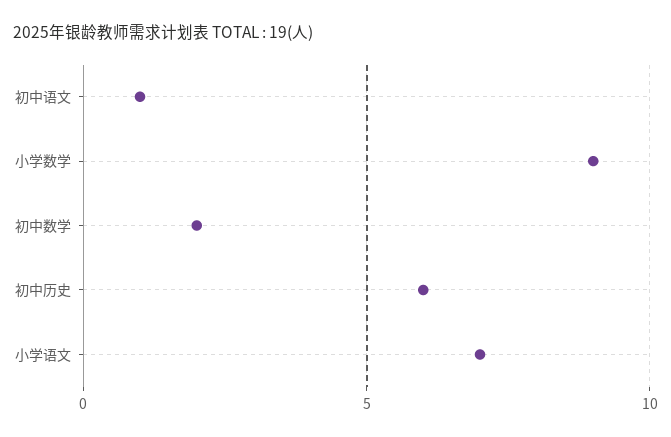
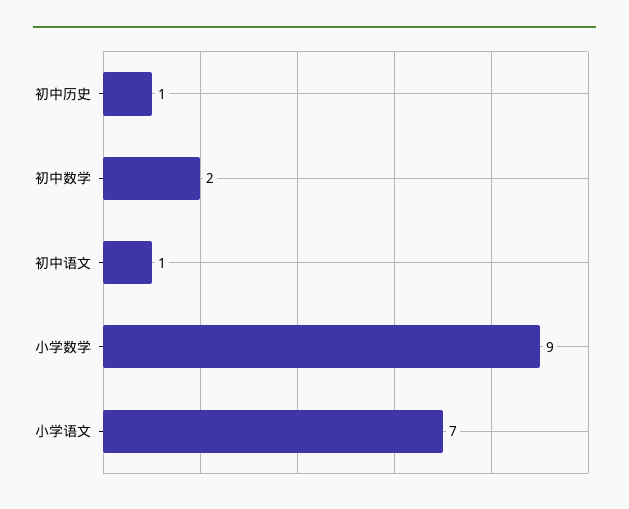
初中历史: 6 -> 1

